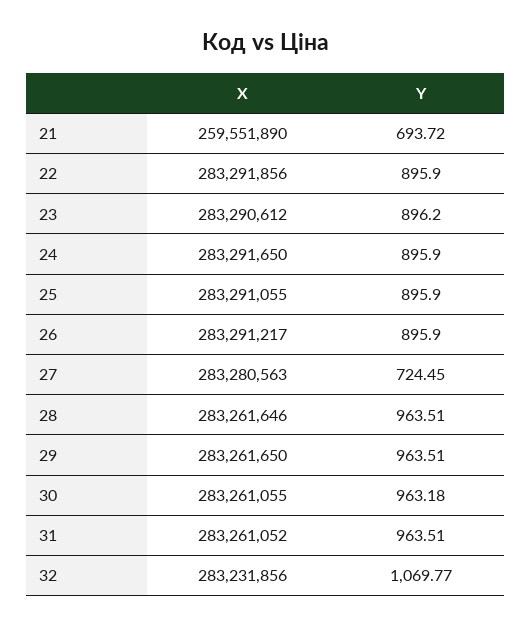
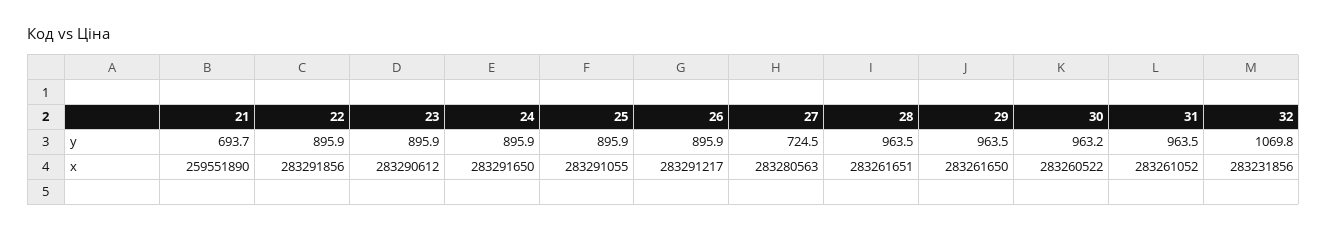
Y, 23: 896.2 -> 895.9
X, 28: 283261646 -> 283261651
X, 30: 283261055 -> 283260522

